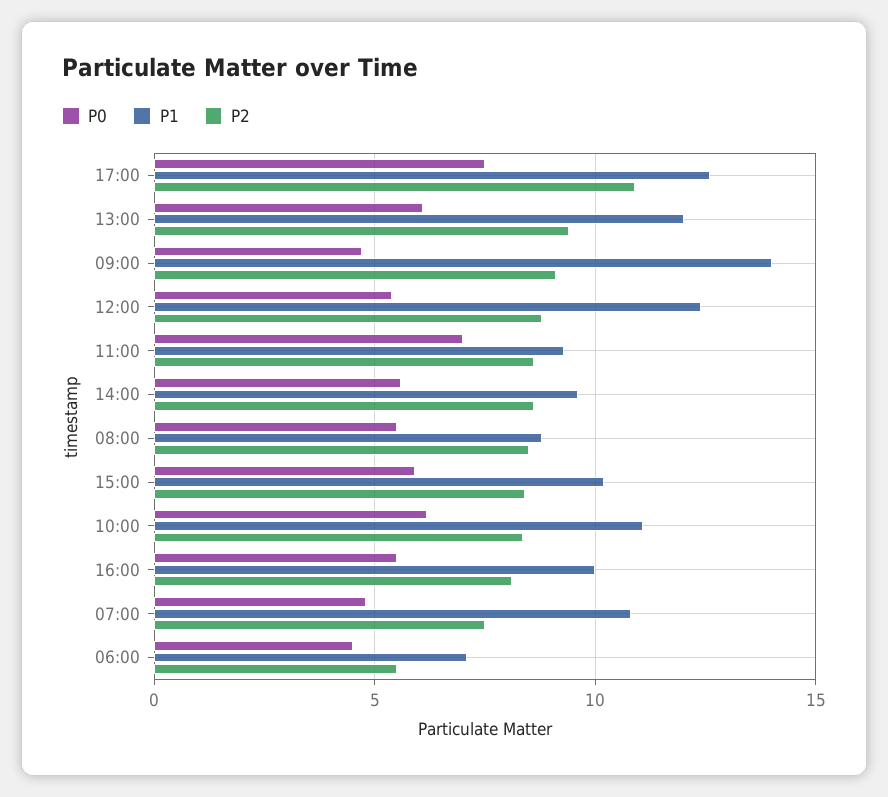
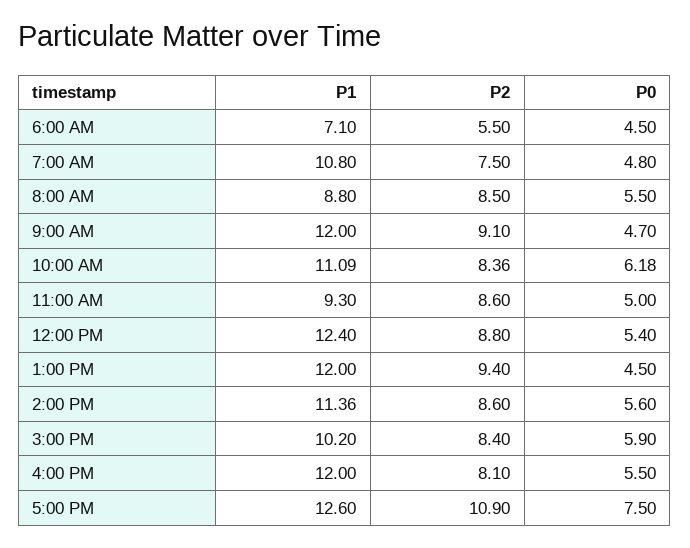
P0, 13:00: 6 -> 4.5
P1, 09:00: 14 -> 12
P0, 11:00: 7 -> 5
P1, 14:00: 9.5 -> 11.36
P1, 16:00: 10 -> 12

